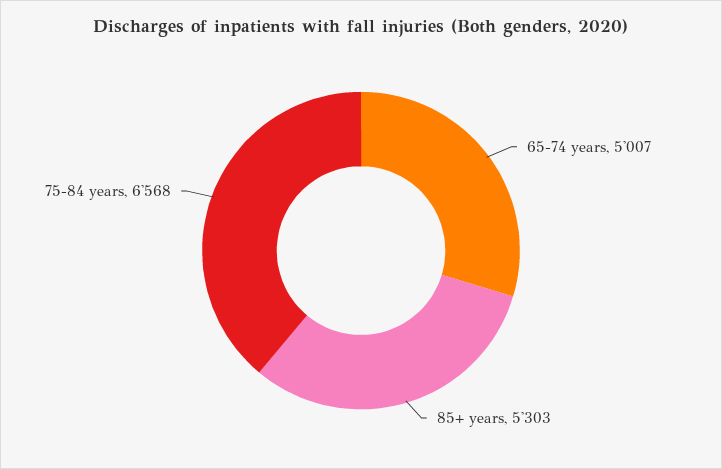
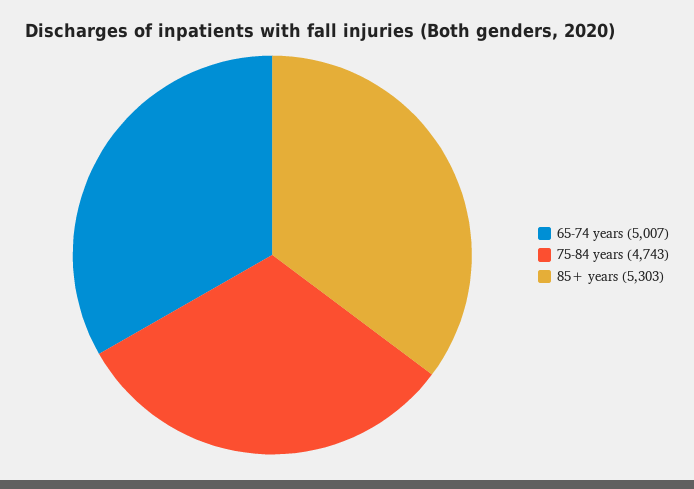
75-84 years: 6568 -> 4743

